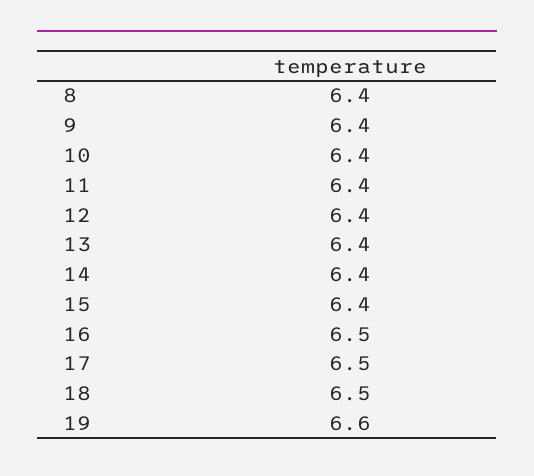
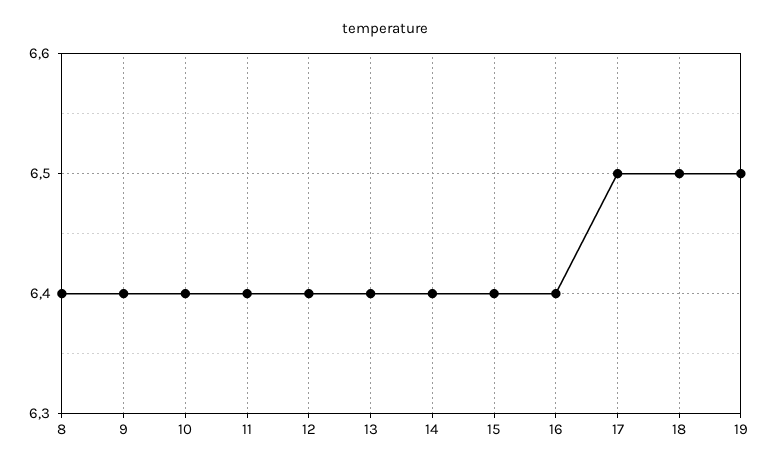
16: 6.5 -> 6.4
19: 6.6 -> 6.5

